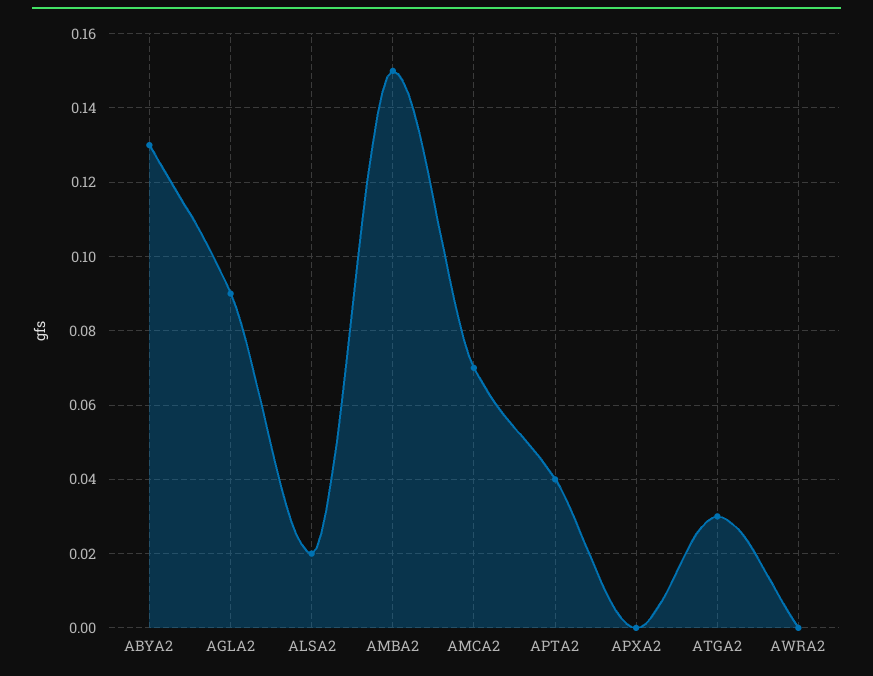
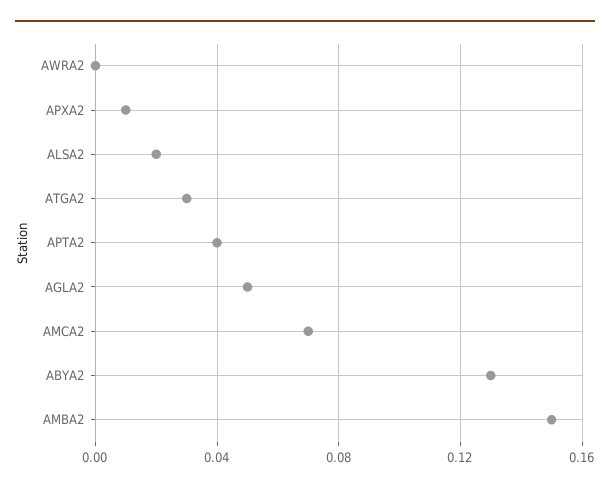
AGLA2: 0.09 -> 0.05
APXA2: 0 -> 0.01

